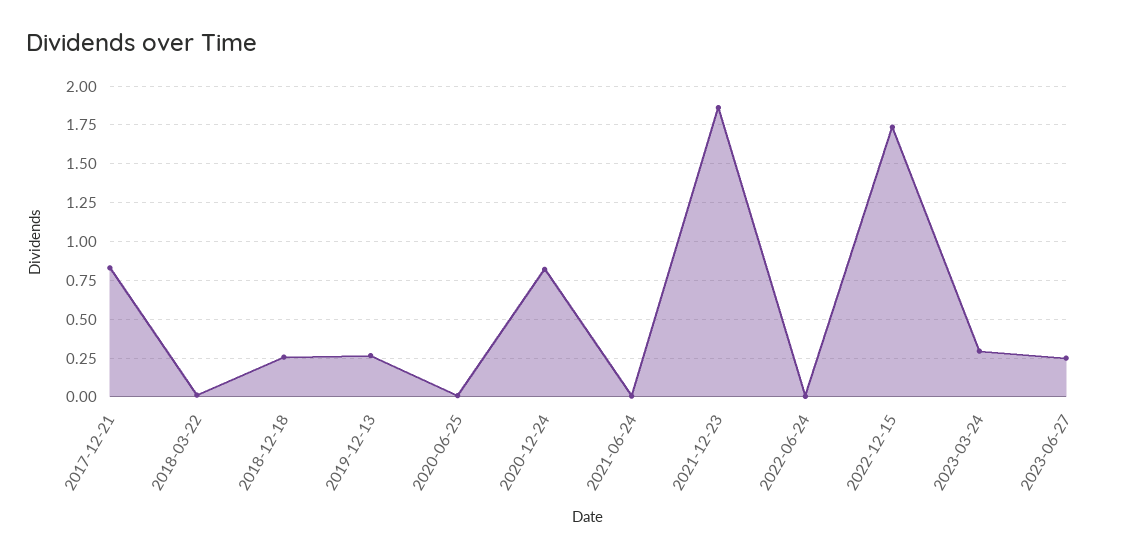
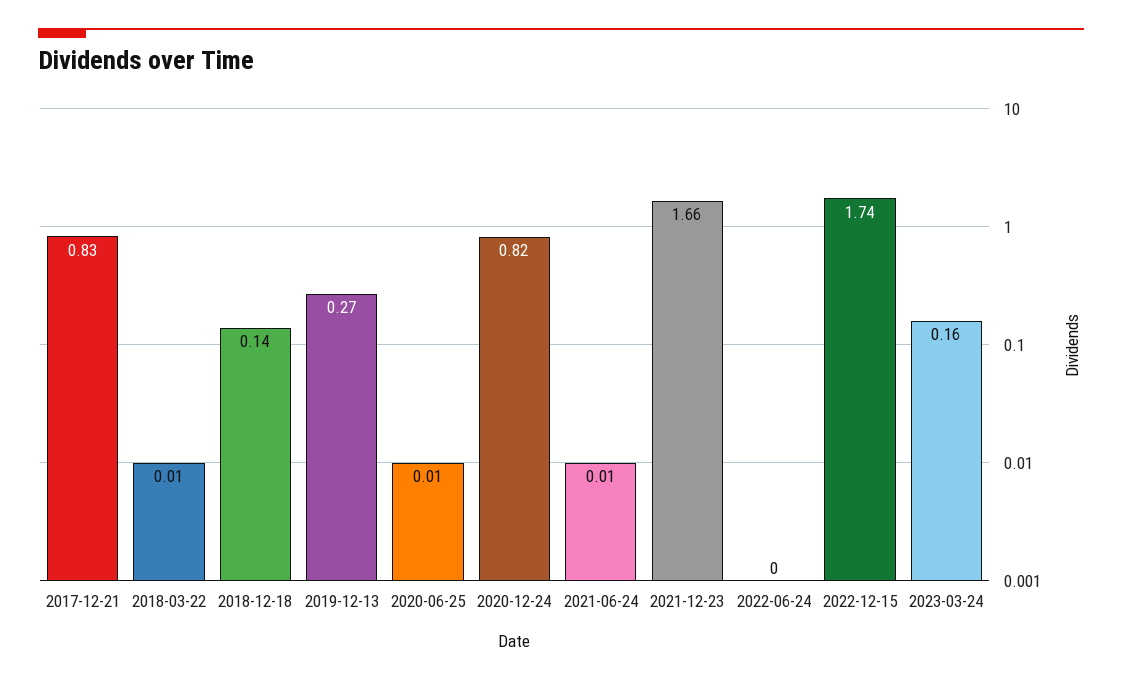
2018-12-18: 0.25 -> 0.14
2021-12-23: 1.85 -> 1.66
2023-03-24: 0.3 -> 0.16
2023-06-27: 0.25 -> none

